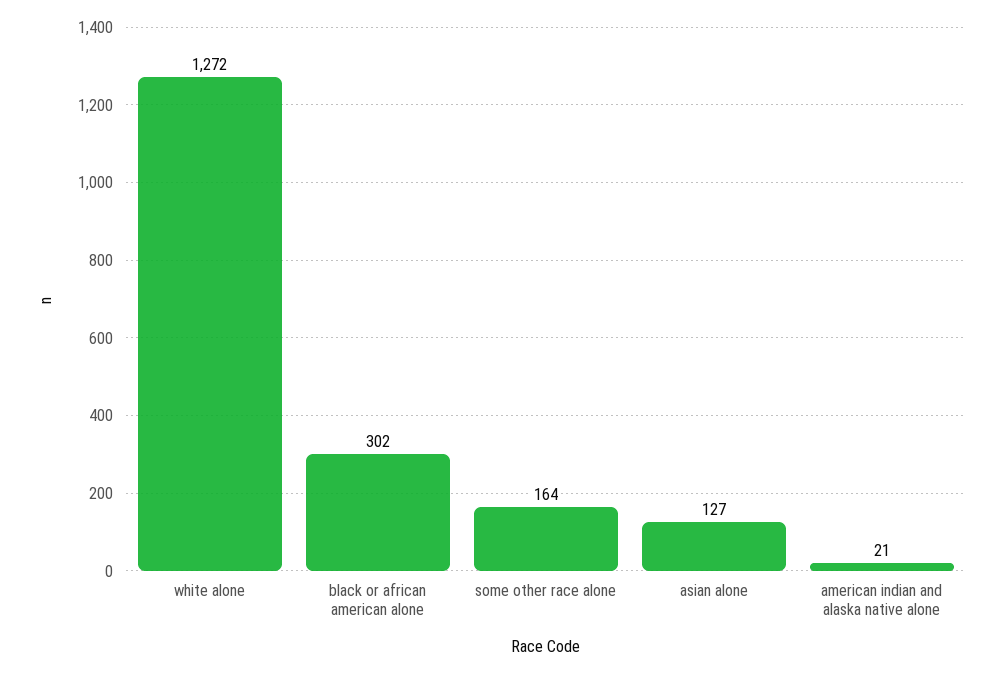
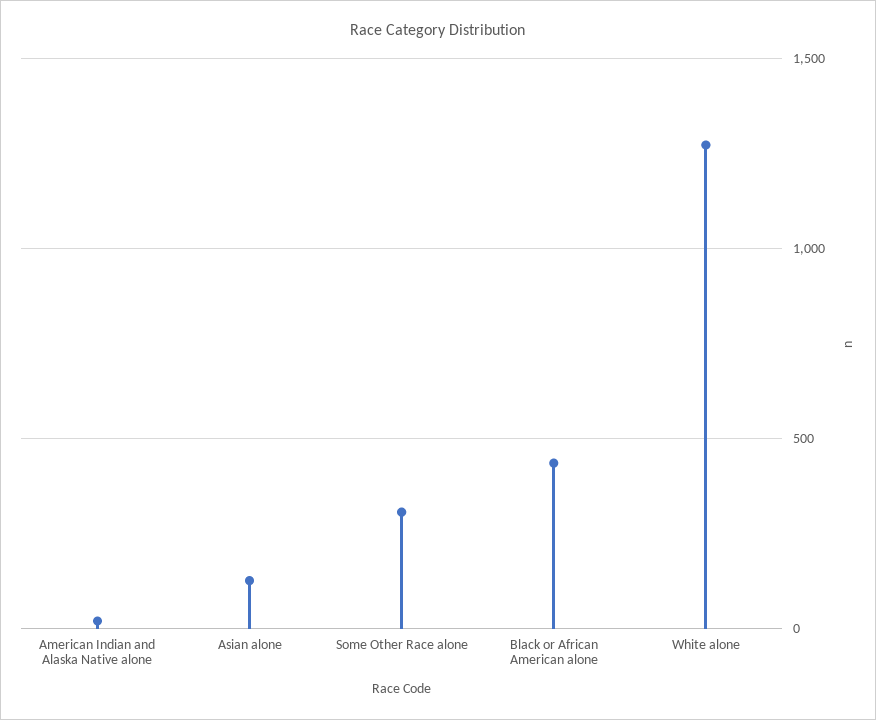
black or african american alone: 302 -> 450
some other race alone: 164 -> 300

